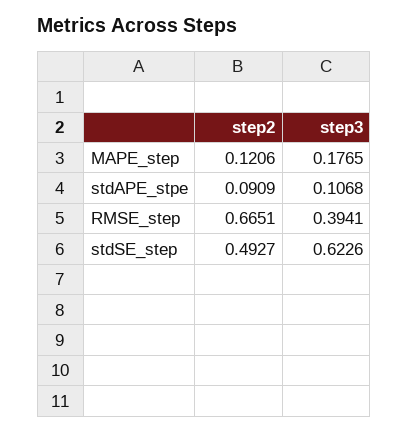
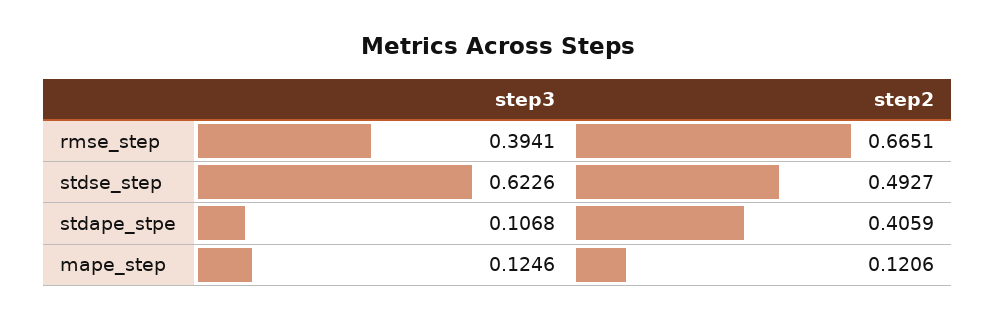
step3, MAPE_step: 0.1765 -> 0.1246
step2, stdAPE_stpe: 0.0909 -> 0.4059

